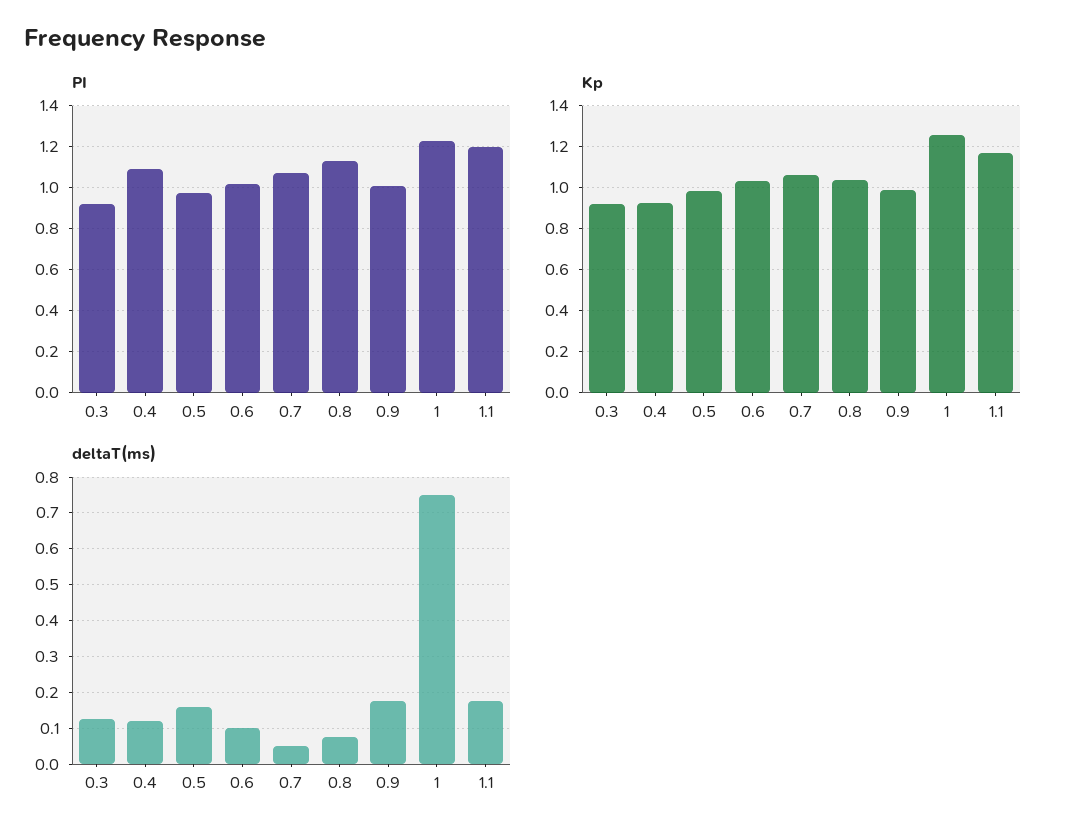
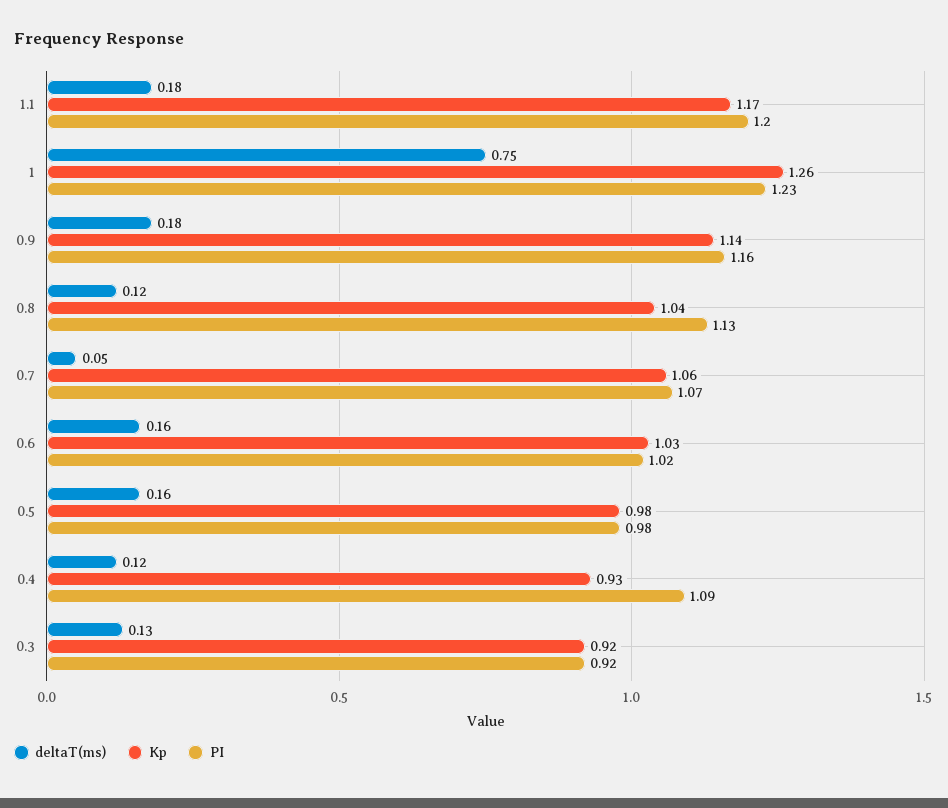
PI, 0.9: 1 -> 1.16
Kp, 0.9: 1 -> 1.14
deltaT(ms), 0.6: 0.1 -> 0.16
deltaT(ms), 0.8: 0.08 -> 0.12

